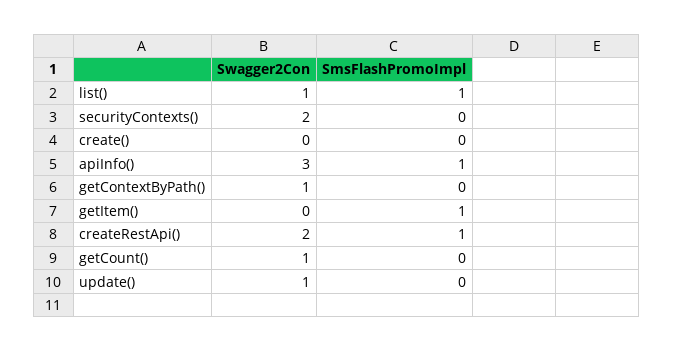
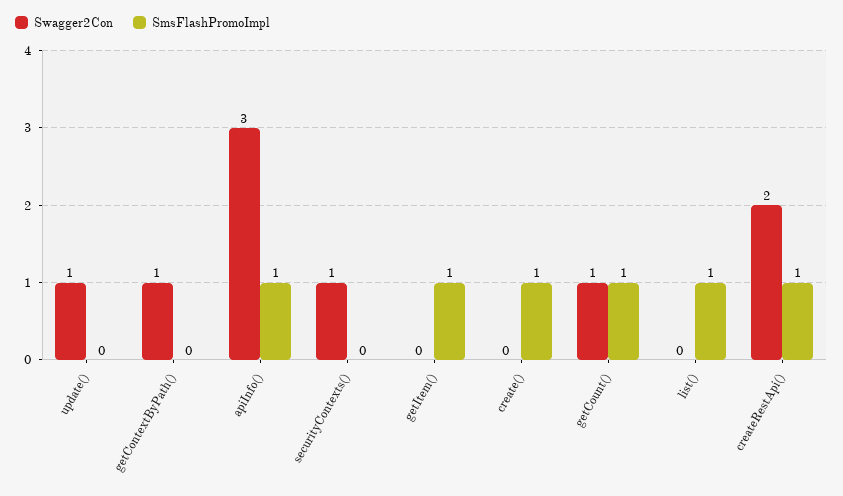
Swagger2Con, list(): 1 -> 0
Swagger2Con, securityContexts(): 2 -> 1
SmsFlashPromoImpl, create(): 0 -> 1
SmsFlashPromoImpl, getCount(): 0 -> 1

